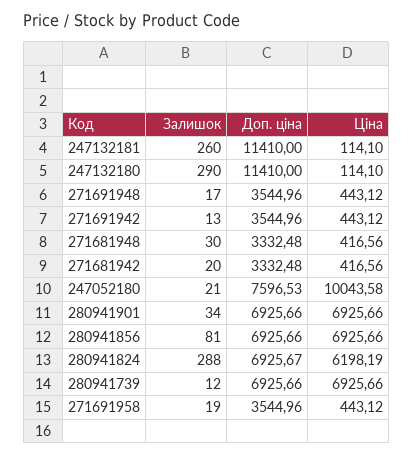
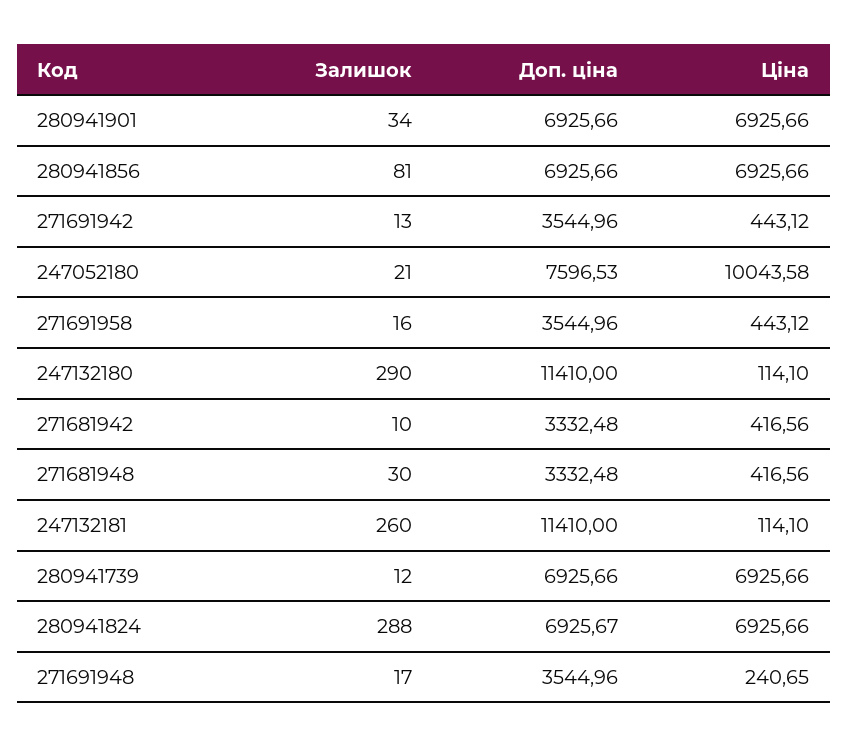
Ціна, 271691948: 443.12 -> 240.65
Залишок, 271681942: 20 -> 10
Ціна, 280941824: 6198.19 -> 6925.66
Залишок, 271691958: 19 -> 16

